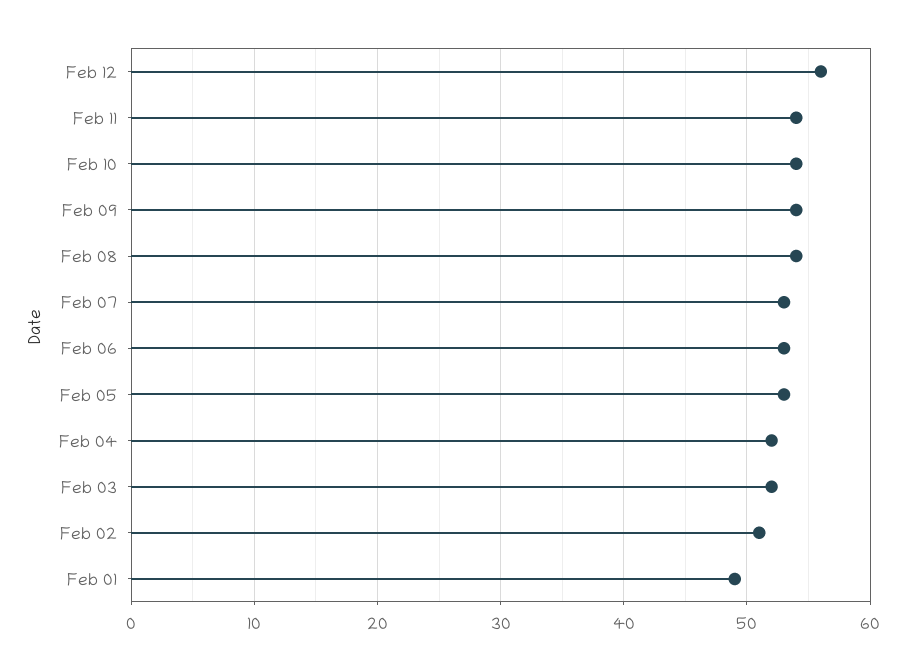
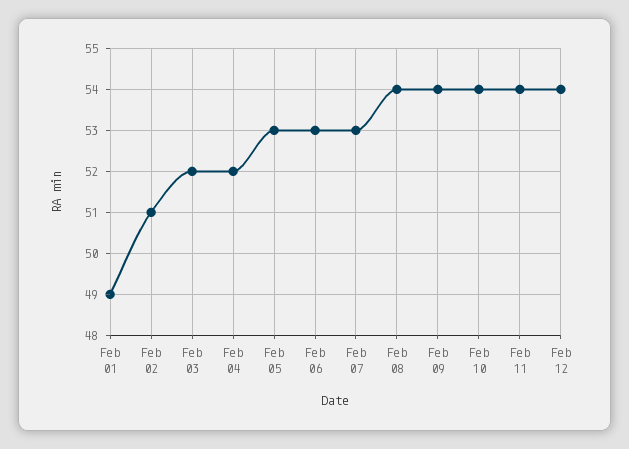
Feb 12: 56 -> 54

